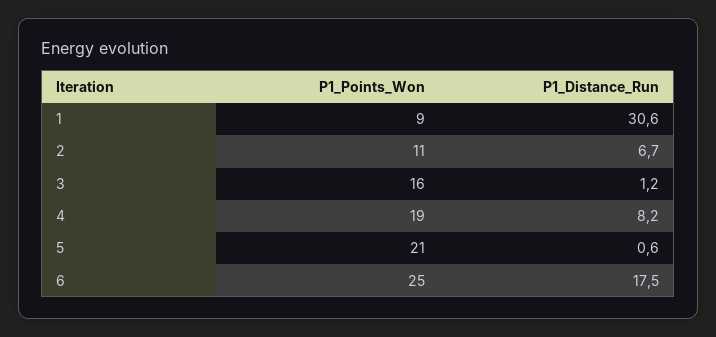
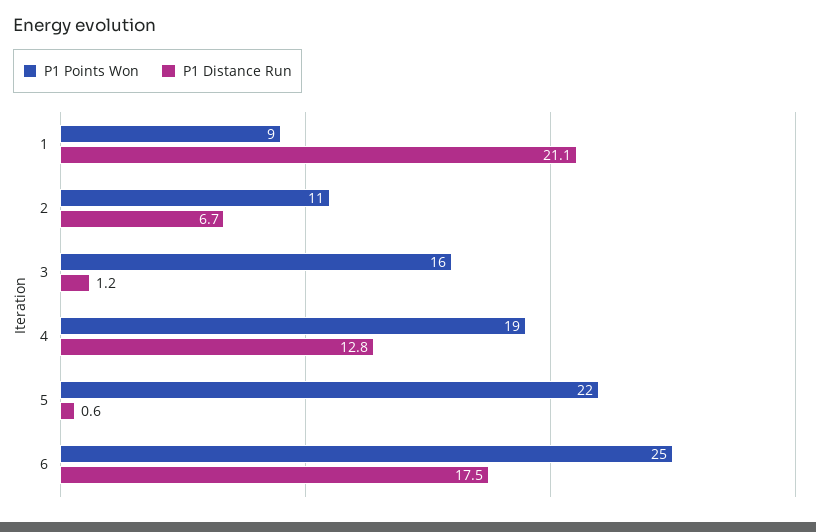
P1_Distance_Run, 1: 30.6 -> 21.1
P1_Distance_Run, 4: 8.2 -> 12.8
P1_Points_Won, 5: 21 -> 22

